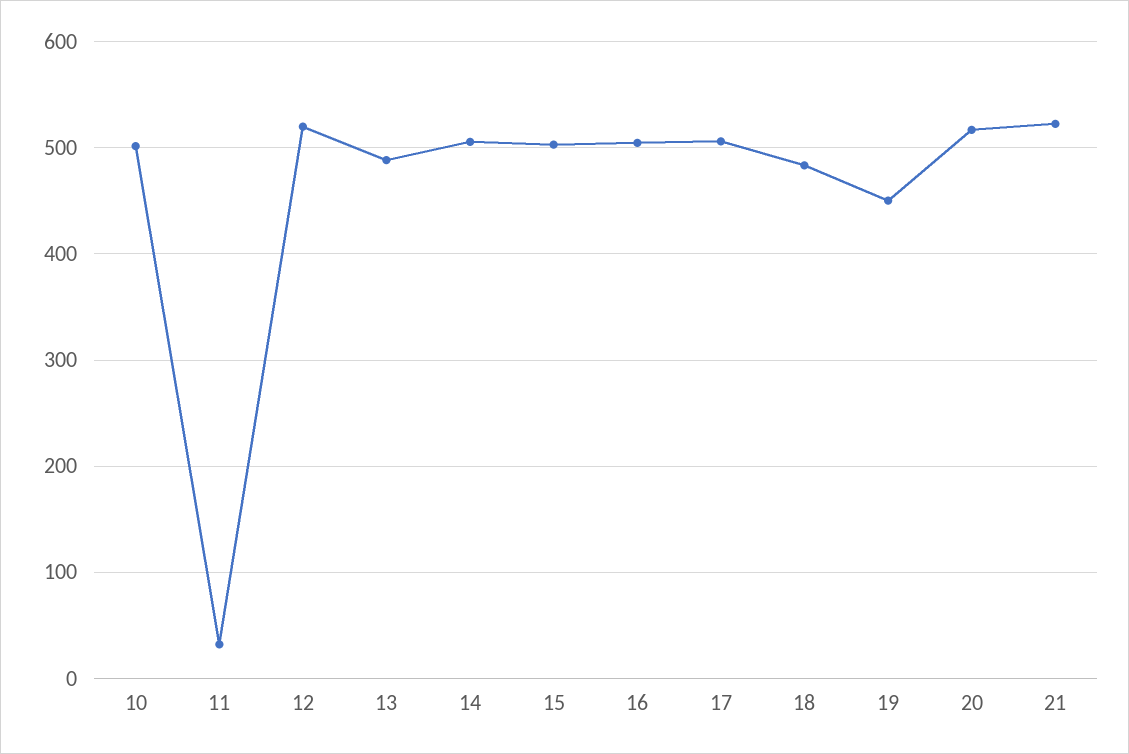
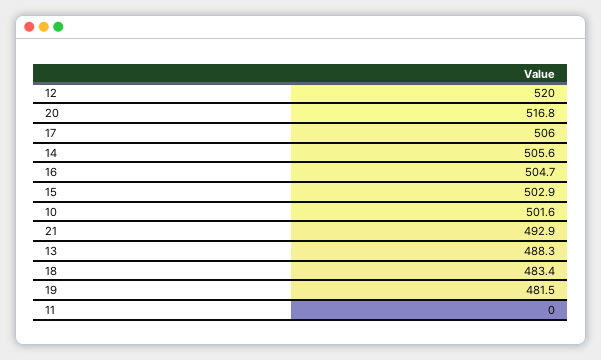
11: 30 -> 0
19: 450 -> 481.5
21: 520 -> 492.9

